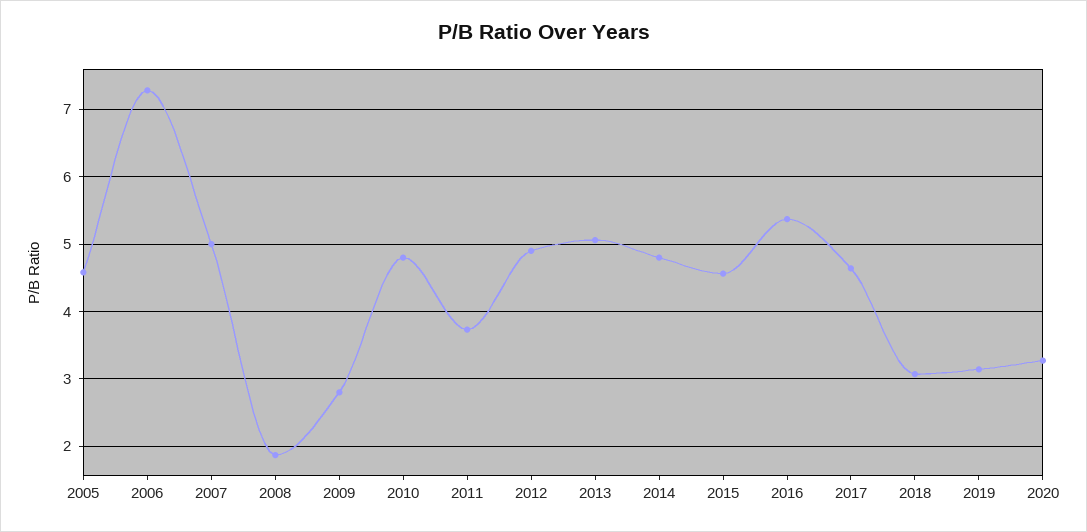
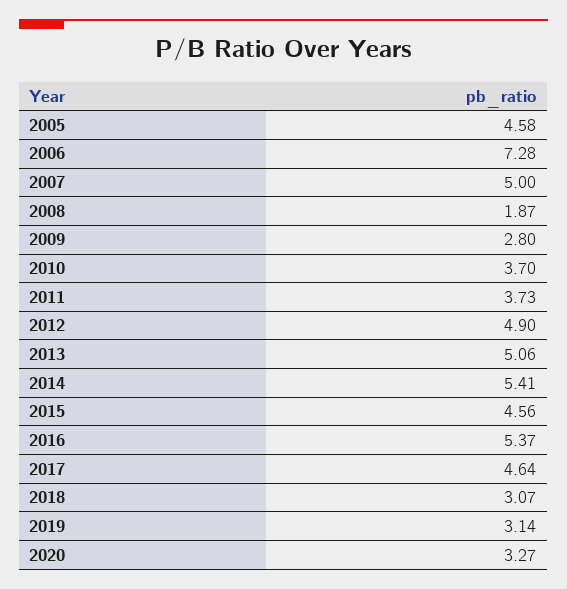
2010: 4.8 -> 3.7
2014: 4.8 -> 5.41

